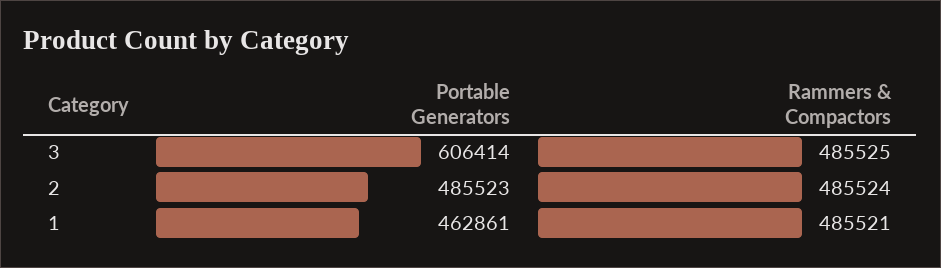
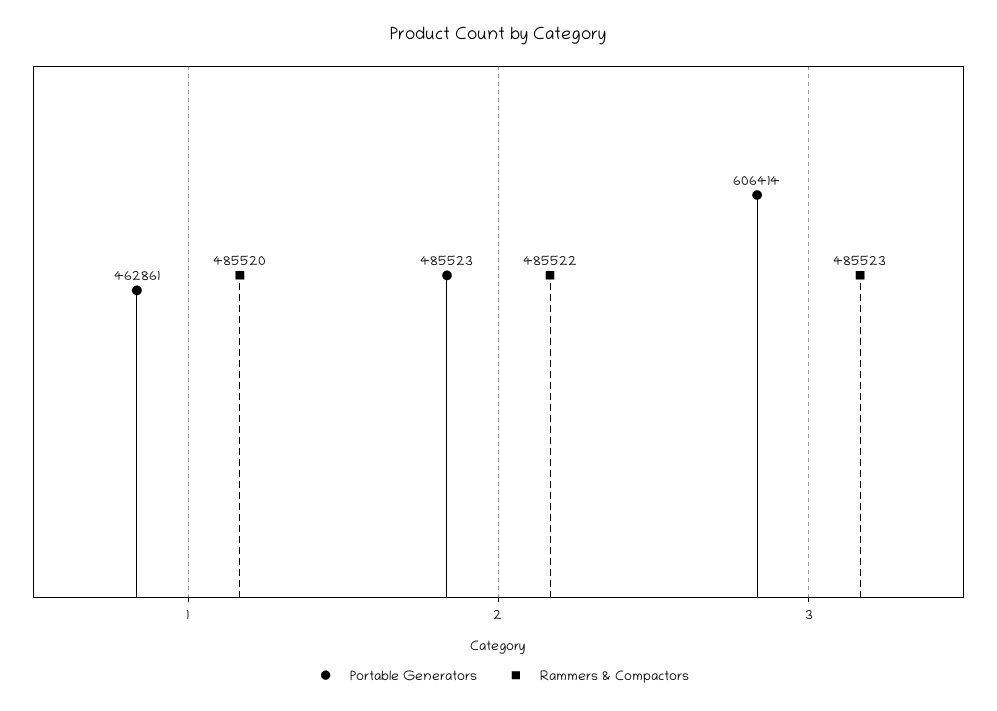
Rammers & Compactors, 3: 485525 -> 485523
Rammers & Compactors, 2: 485524 -> 485522
Rammers & Compactors, 1: 485521 -> 485520

